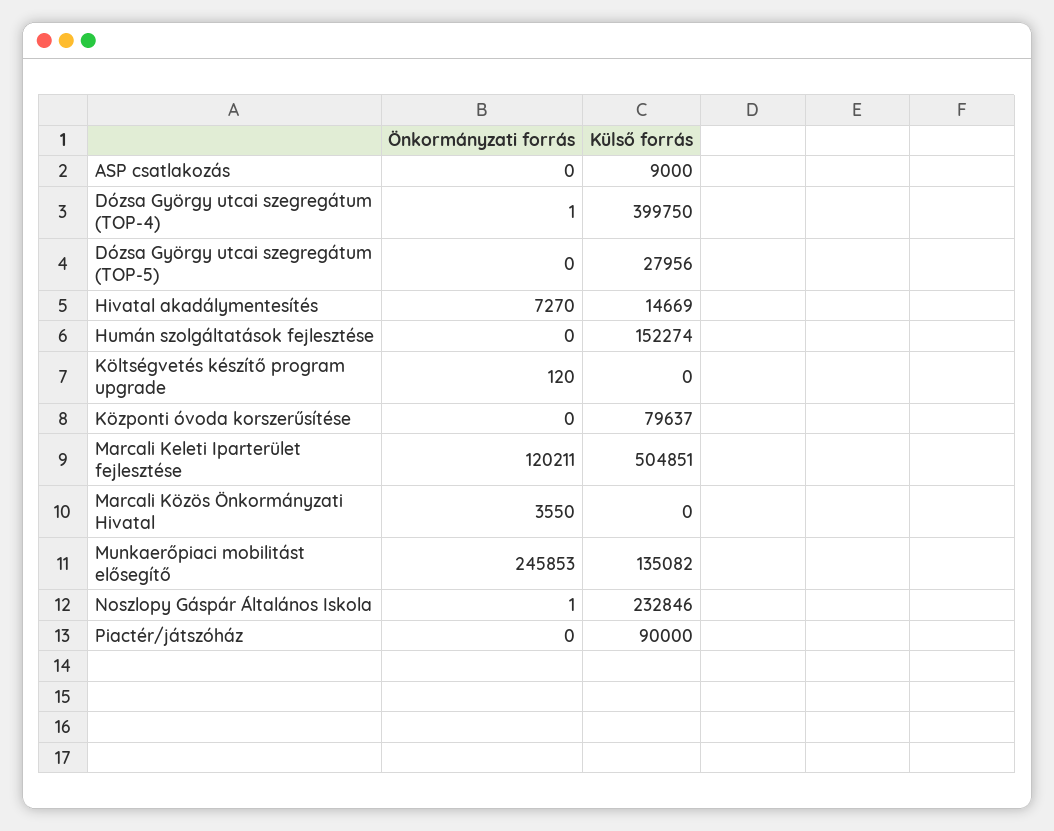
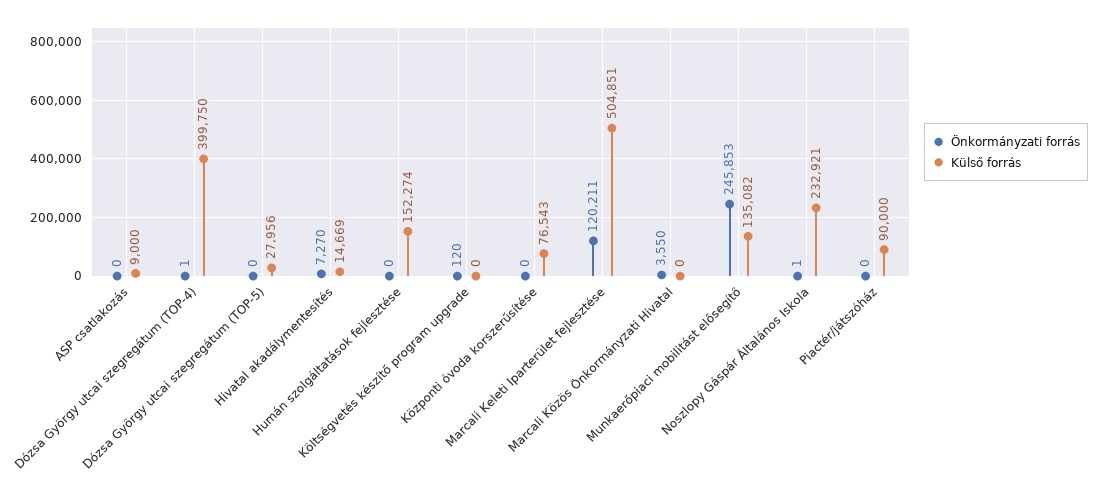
Külső forrás, Központi óvoda korszerűsítése: 79637 -> 76543
Külső forrás, Noszlopy Gáspár Általános Iskola: 232846 -> 232921

